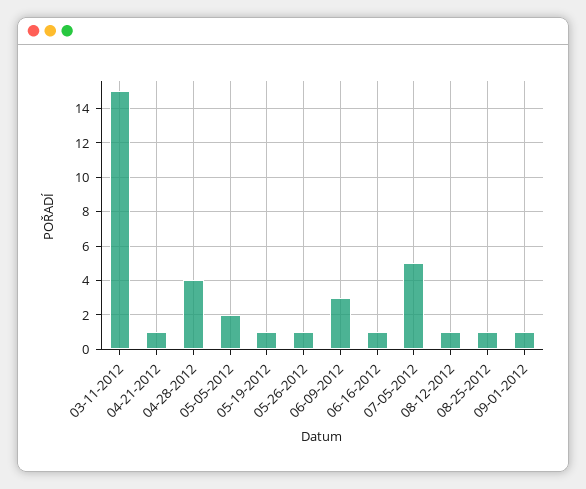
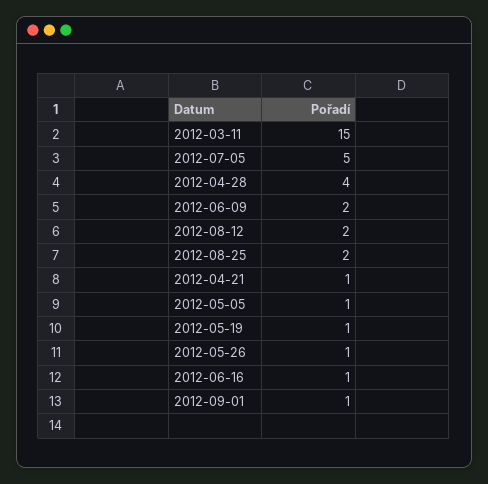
05-05-2012: 2 -> 1
06-09-2012: 3 -> 2
08-12-2012: 1 -> 2
08-25-2012: 1 -> 2

